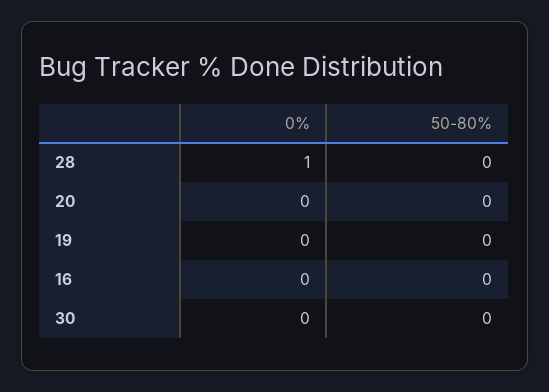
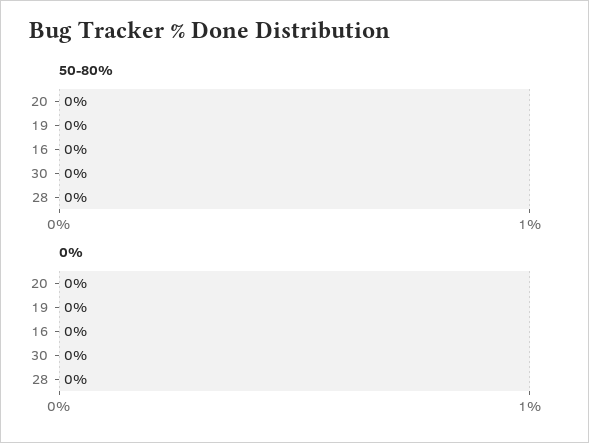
0%, 28: 1 -> 0

